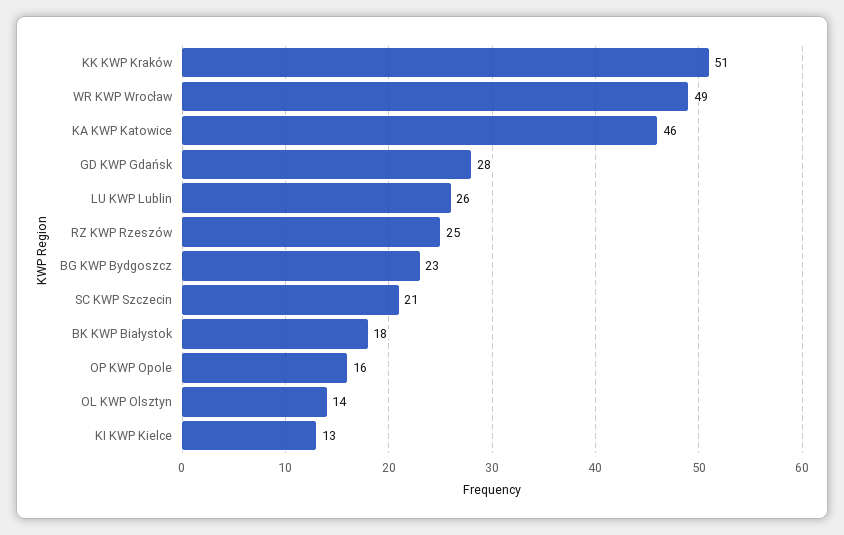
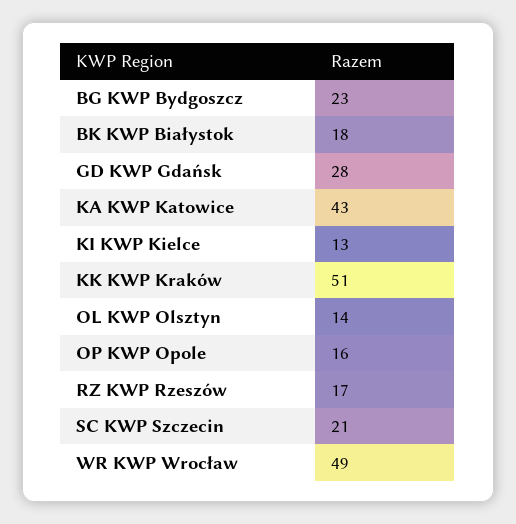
KA KWP Katowice: 46 -> 43
LU KWP Lublin: 26 -> none
RZ KWP Rzeszów: 25 -> 17

